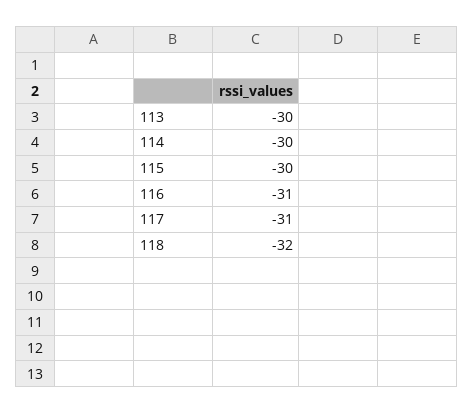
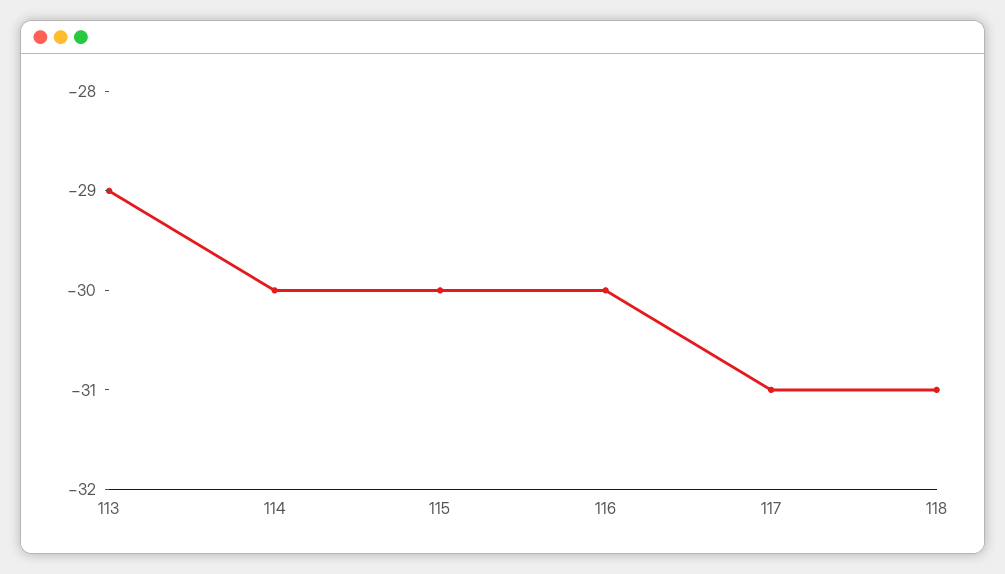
113: -30 -> -29
116: -31 -> -30
118: -32 -> -31

